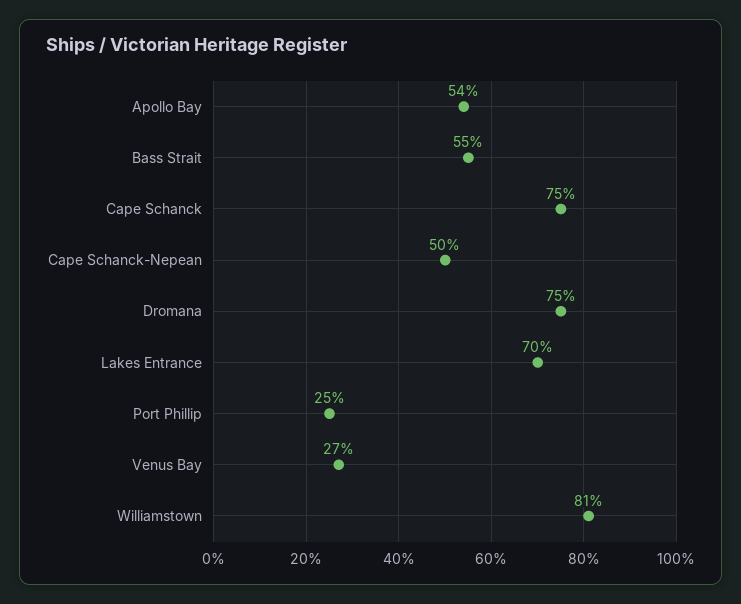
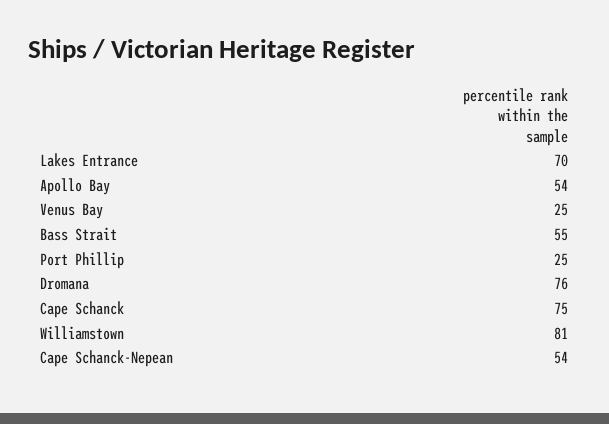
Cape Schanck-Nepean: 50 -> 54
Dromana: 75 -> 76
Venus Bay: 27 -> 25

